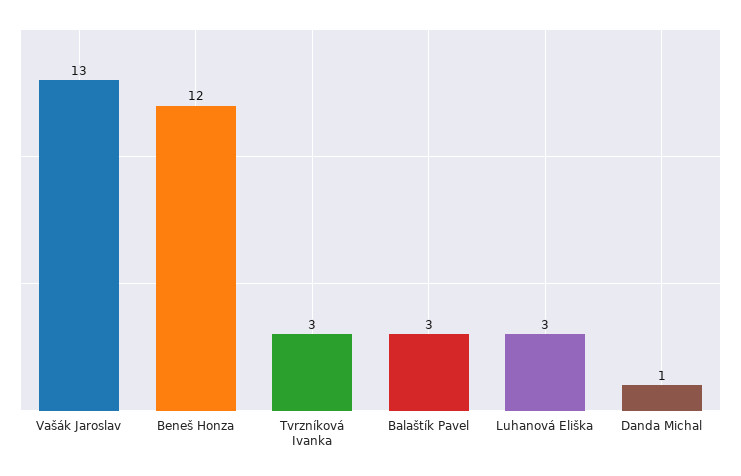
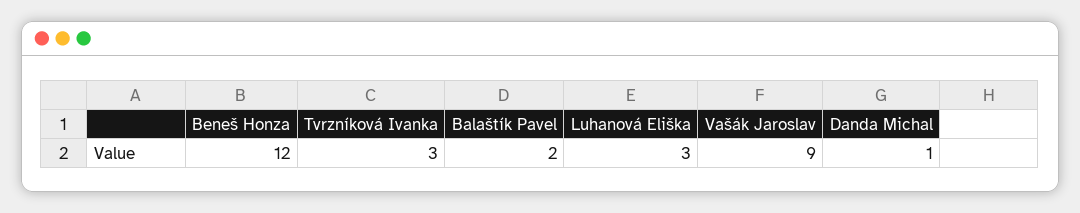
Vašák Jaroslav: 13 -> 9
Balaštík Pavel: 3 -> 2

